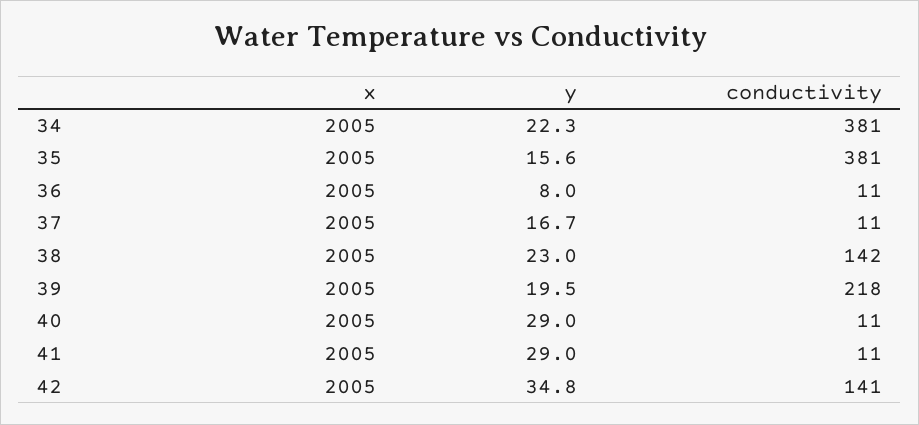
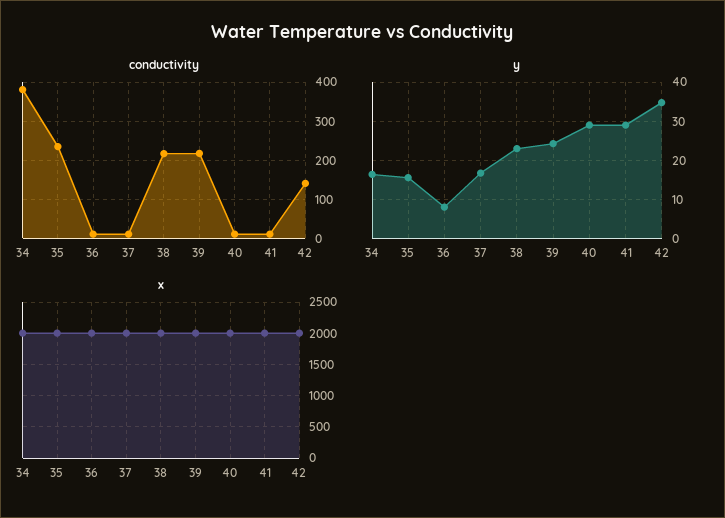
y, 34: 22.3 -> 16
conductivity, 35: 381 -> 240
conductivity, 38: 142 -> 220
y, 39: 19.5 -> 24

